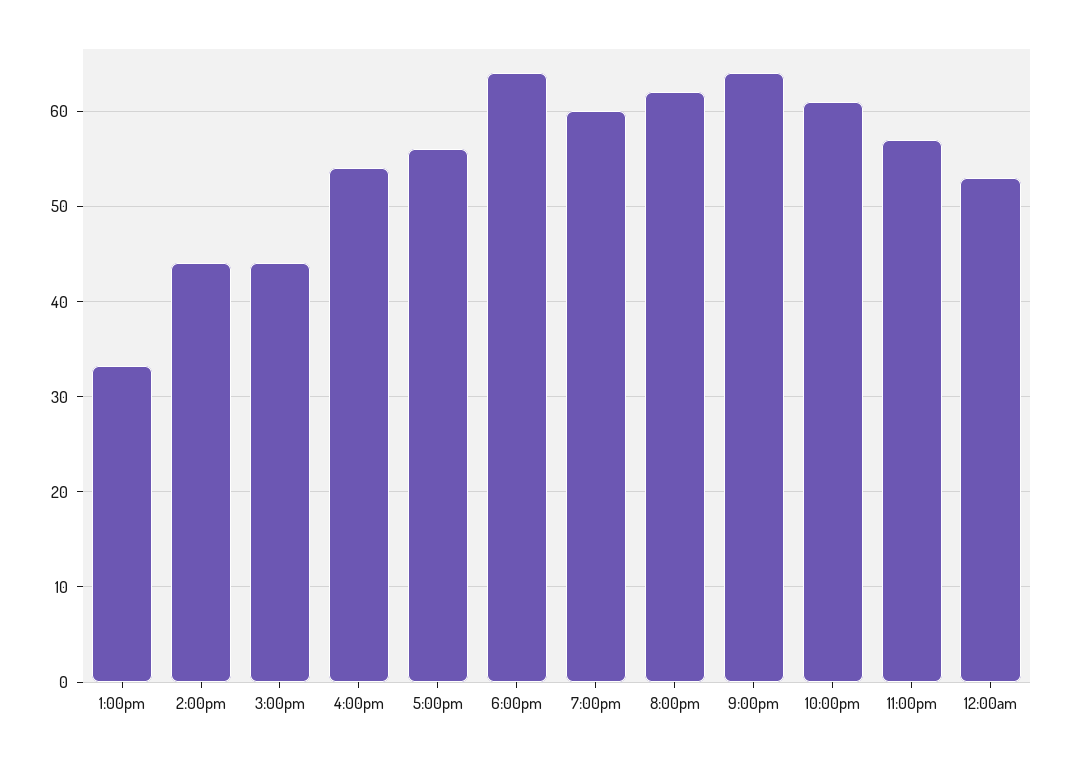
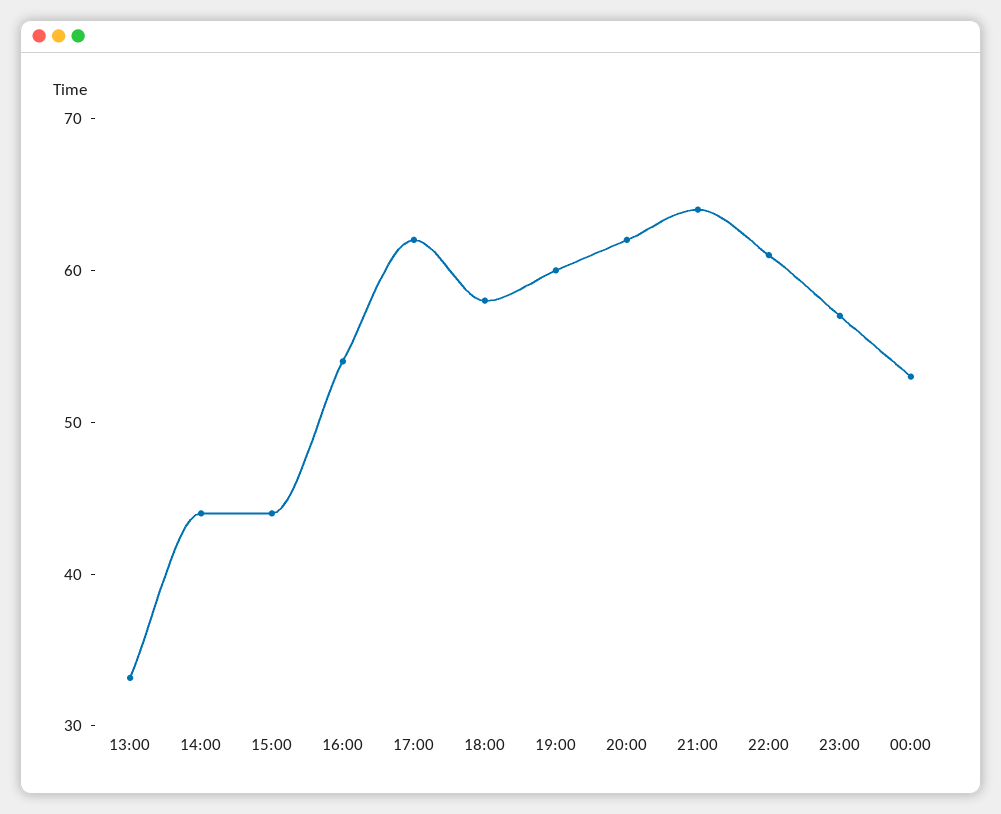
5:00pm: 56 -> 62
6:00pm: 64 -> 58

